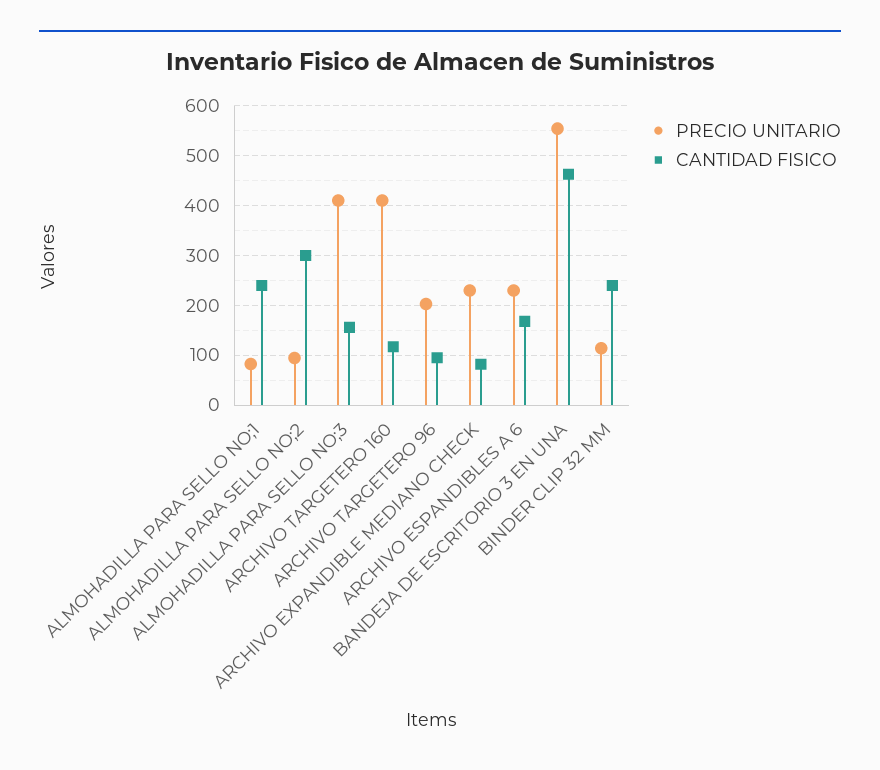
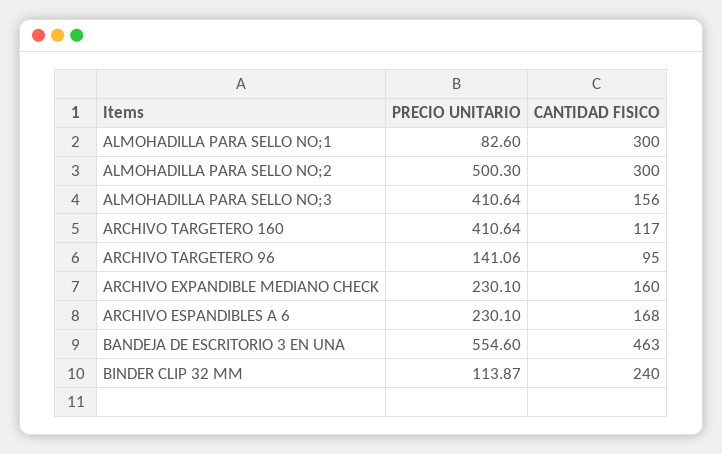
CANTIDAD FISICO, ALMOHADILLA PARA SELLO NO;1: 240 -> 300
PRECIO UNITARIO, ALMOHADILLA PARA SELLO NO;2: 100 -> 500.3
PRECIO UNITARIO, ARCHIVO TARGETERO 96: 200 -> 141.06
CANTIDAD FISICO, ARCHIVO EXPANDIBLE MEDIANO CHECK: 80 -> 160

